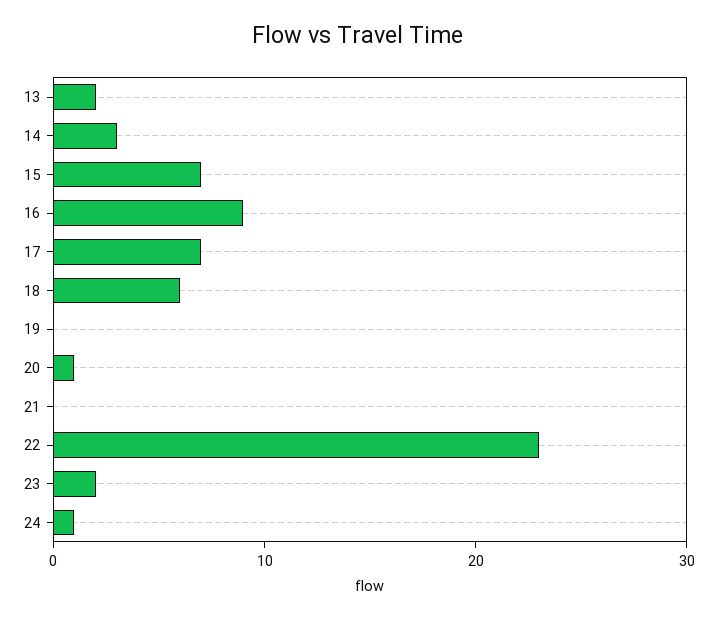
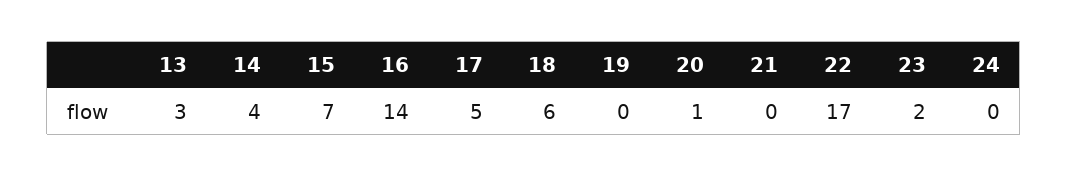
13: 2 -> 3
14: 3 -> 4
16: 9 -> 14
17: 7 -> 5
22: 23 -> 17
24: 1 -> 0

